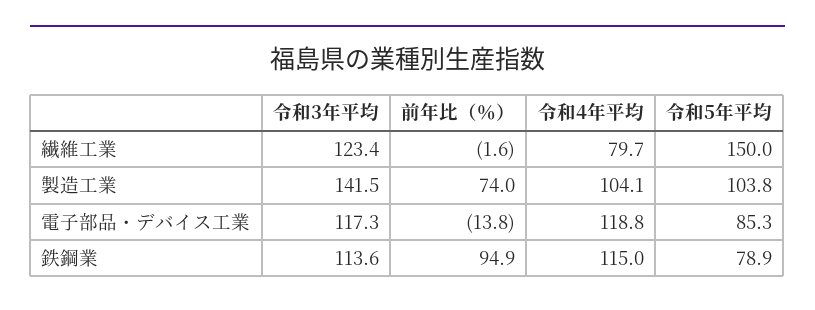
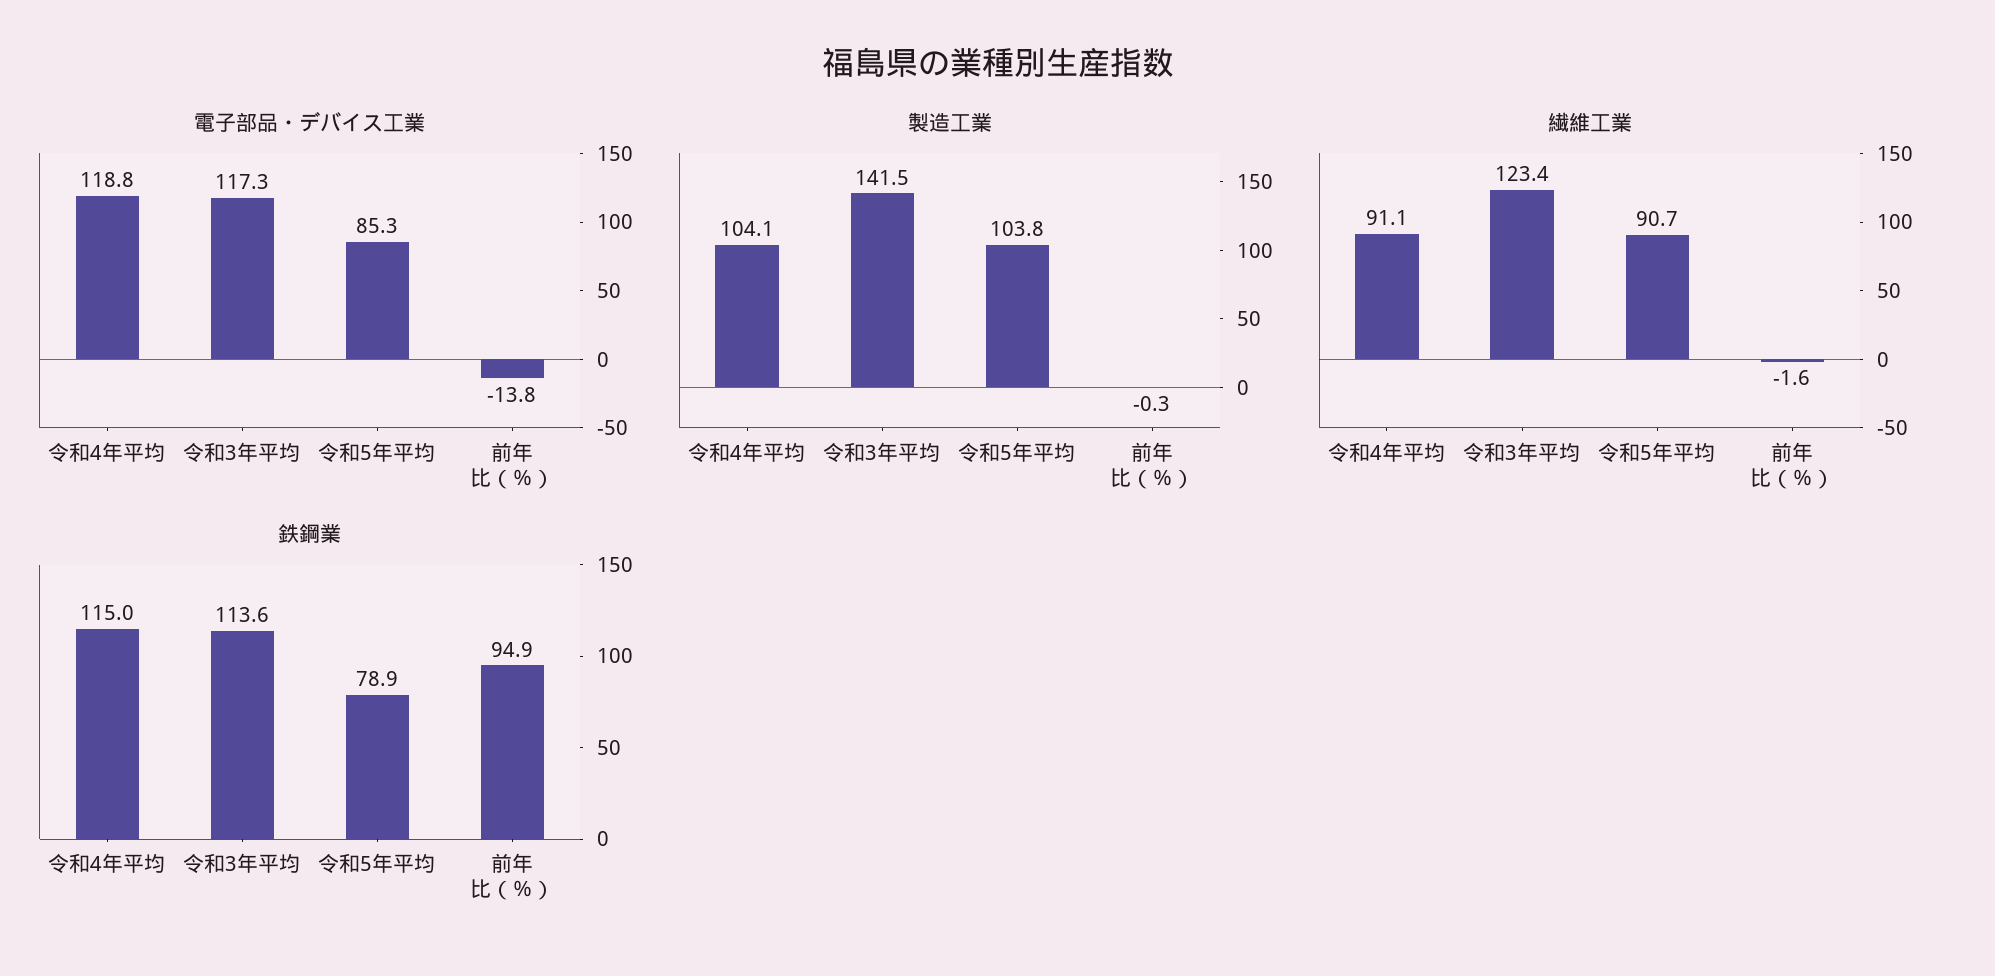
繊維工業, 令和4年平均: 79.7 -> 91.1
繊維工業, 令和5年平均: 150 -> 90.7
製造工業, 前年比（％）: 74 -> -0.3

